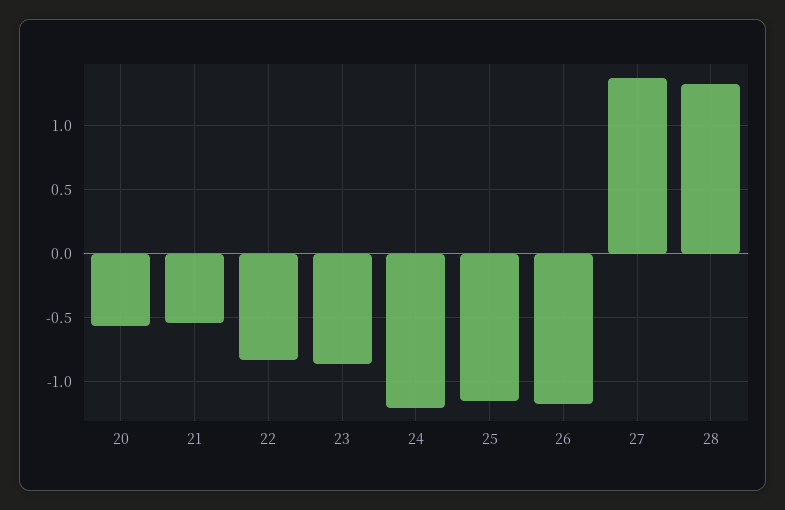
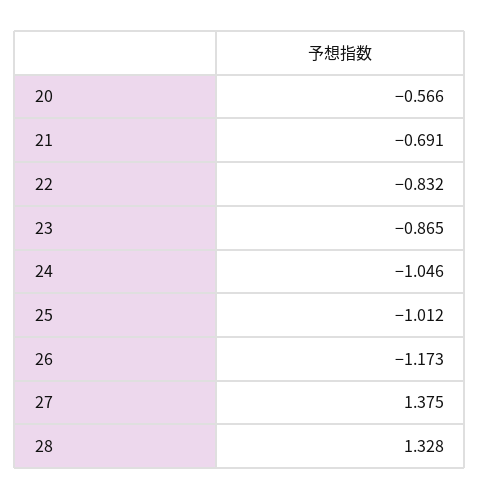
21: -0.55 -> -0.691
24: -1.2 -> -1.046
25: -1.15 -> -1.012

